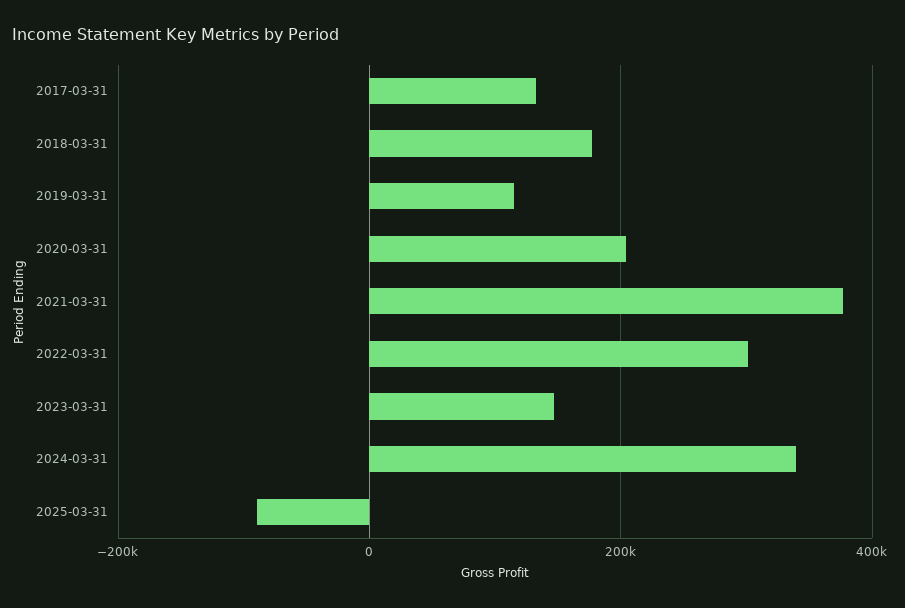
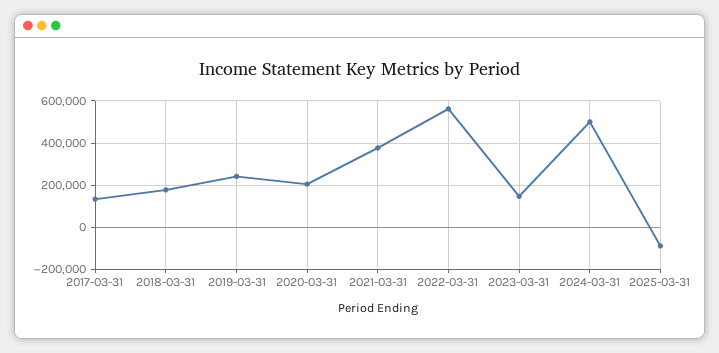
2019-03-31: 120000 -> 250000
2022-03-31: 300000 -> 550000
2024-03-31: 340000 -> 500000

